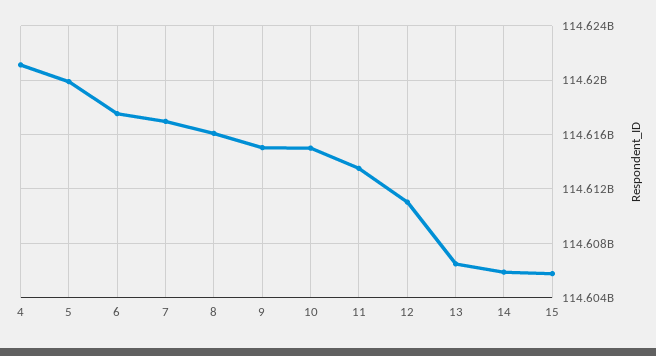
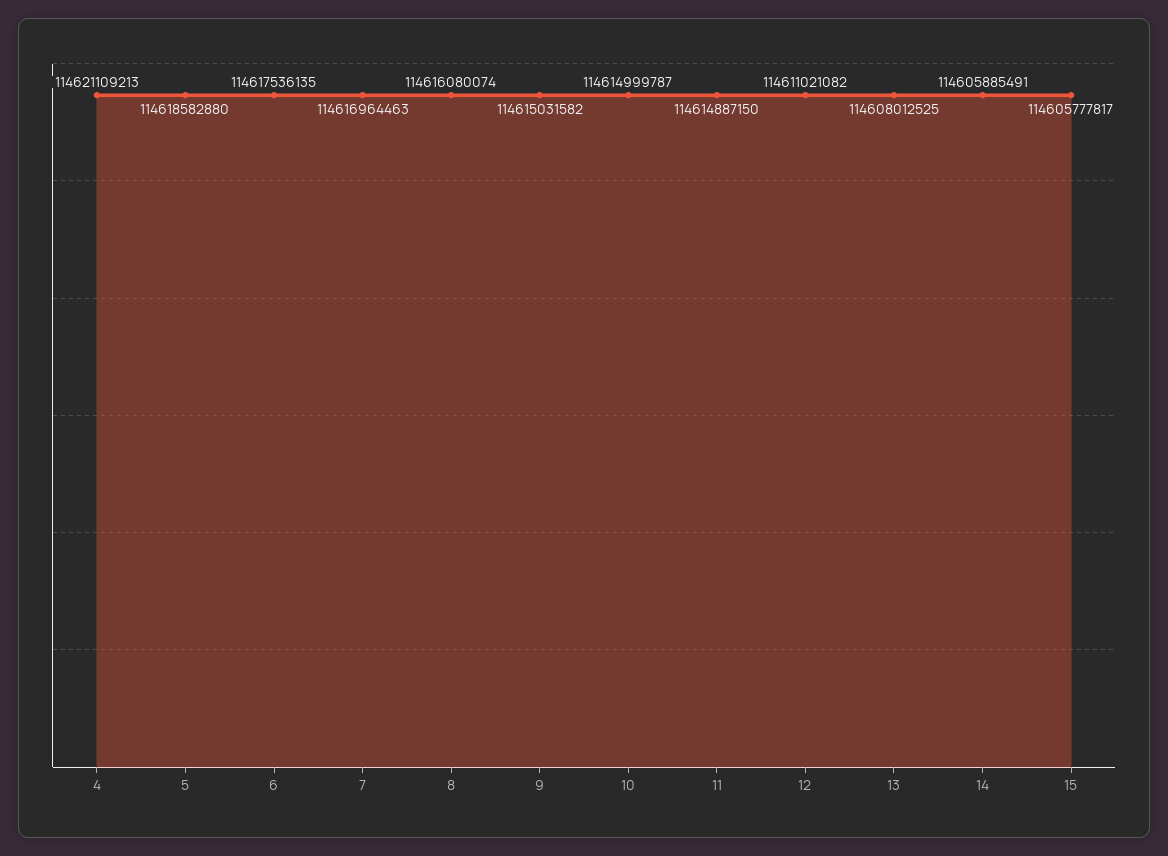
5: 114620000000 -> 114618582880
11: 114613500000 -> 114614887150
13: 114606500000 -> 114608012525

